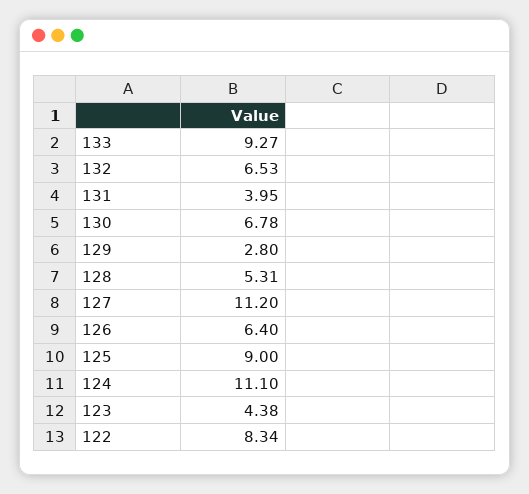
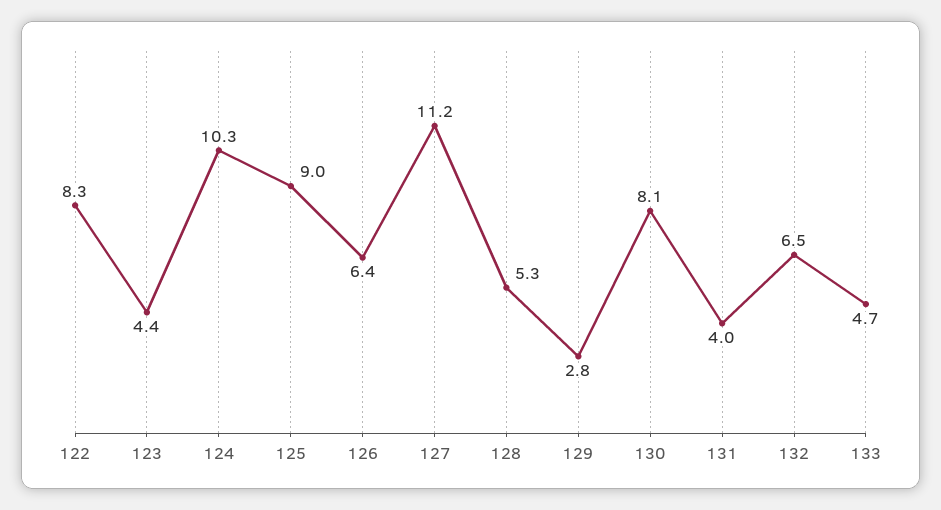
133: 9.27 -> 4.7
130: 6.78 -> 8.1
124: 11.1 -> 10.3

